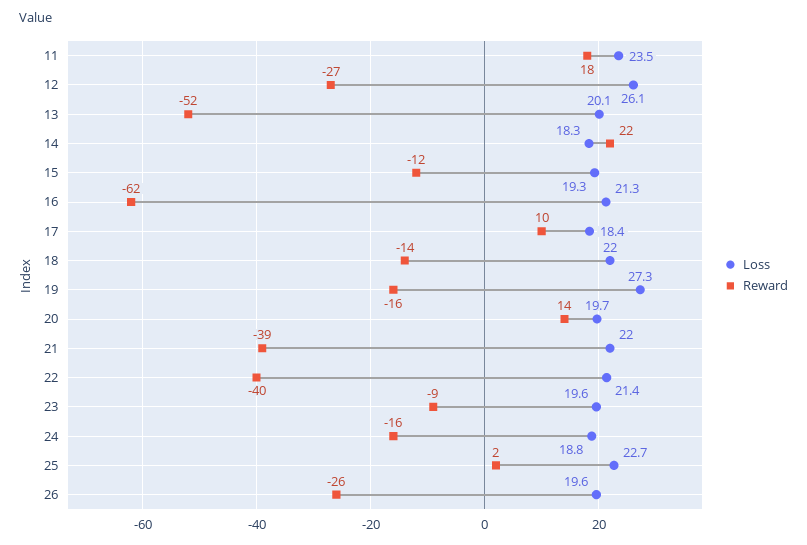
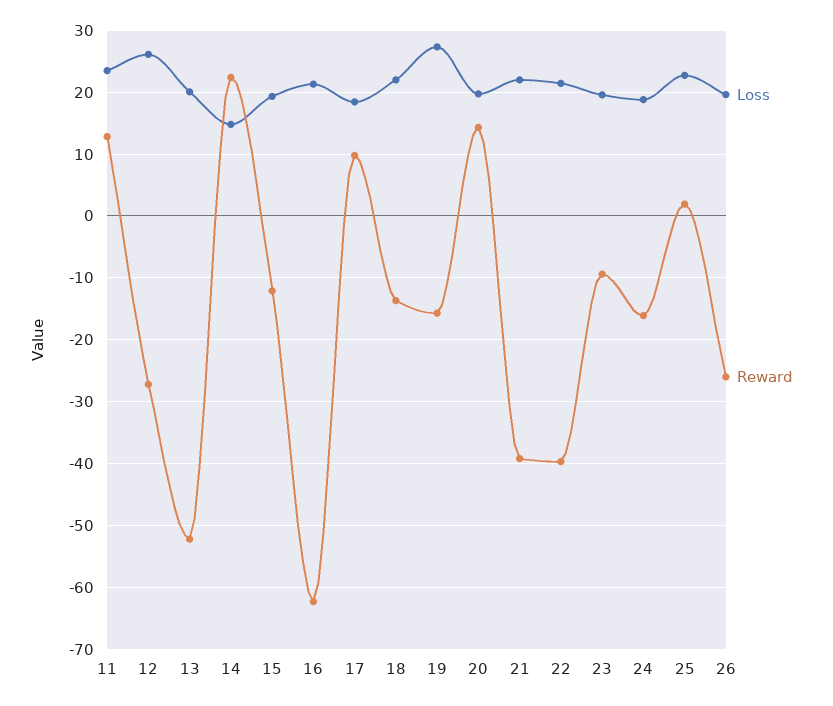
Reward, 11: 18 -> 13
Loss, 14: 18.3 -> 15

